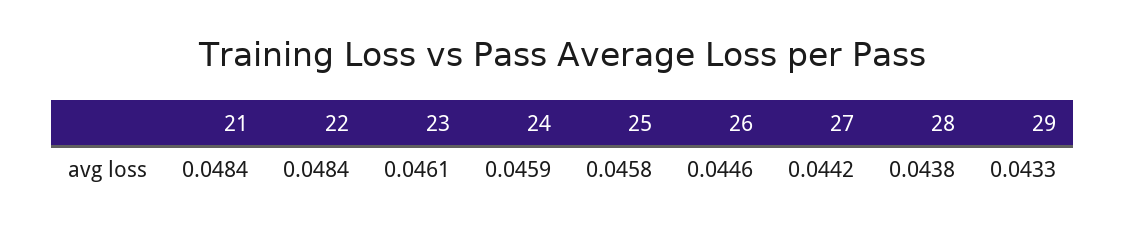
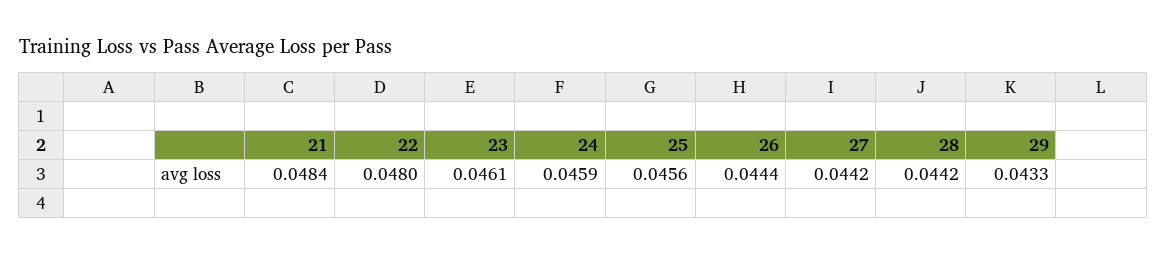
22: 0.0484 -> 0.048
25: 0.0458 -> 0.0456
26: 0.0446 -> 0.0444
28: 0.0438 -> 0.0442

